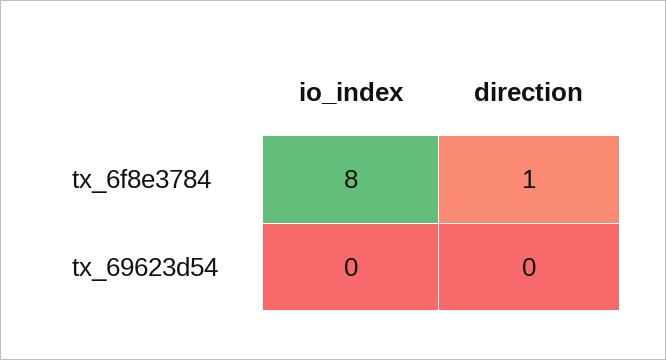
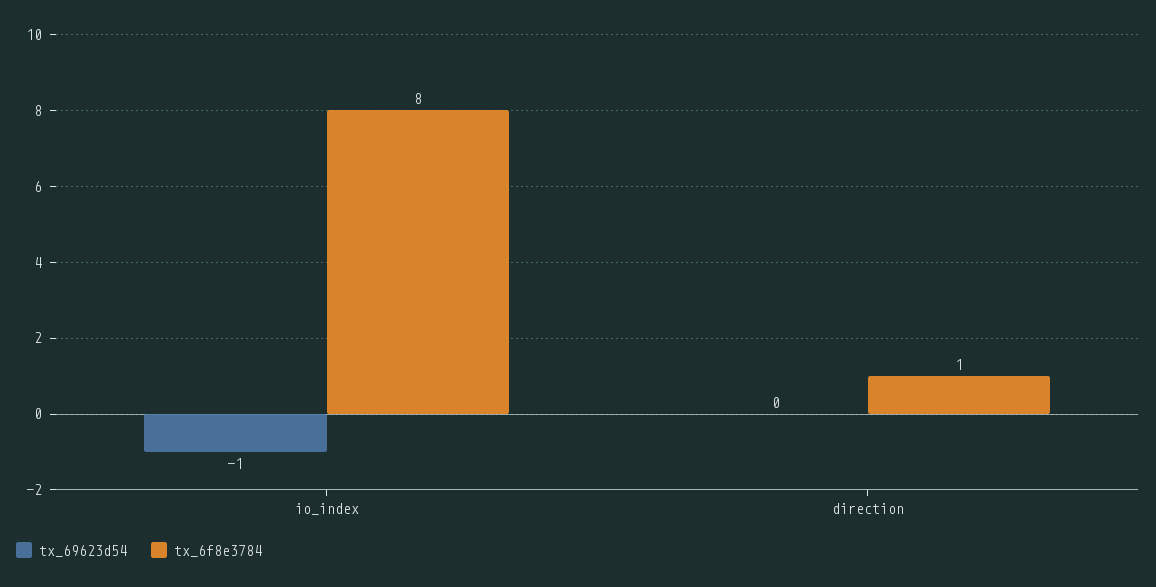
tx_69623d54, io_index: 0 -> -1

